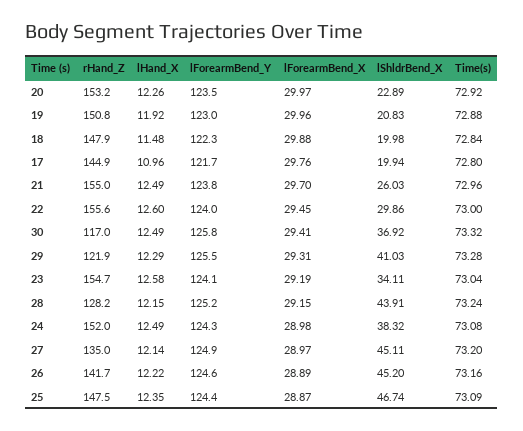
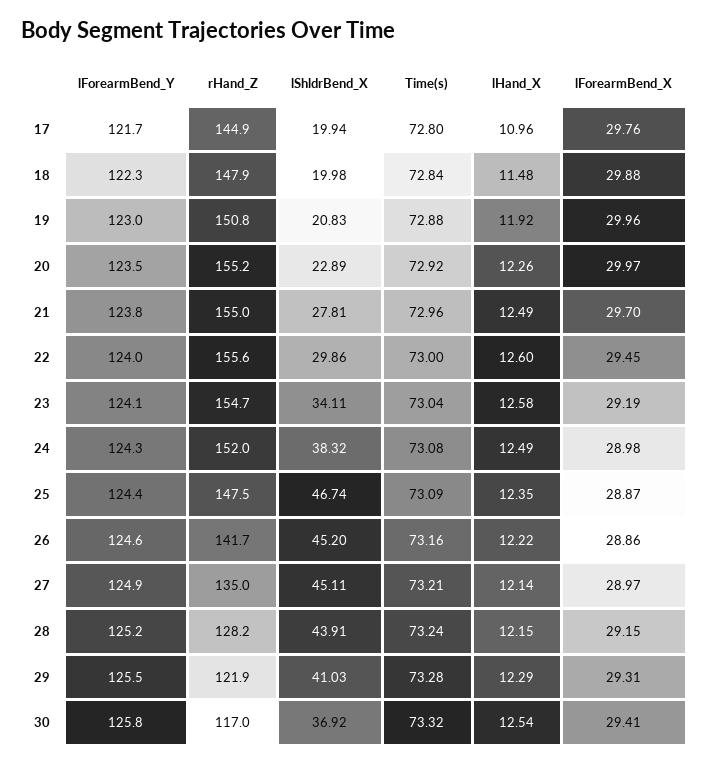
rHand_Z, 20: 153.2 -> 155.2
lShldrBend_X, 21: 26.03 -> 27.81
lHand_X, 30: 12.49 -> 12.54
Time(s), 27: 73.2 -> 73.21
lForearmBend_X, 26: 28.89 -> 28.86

